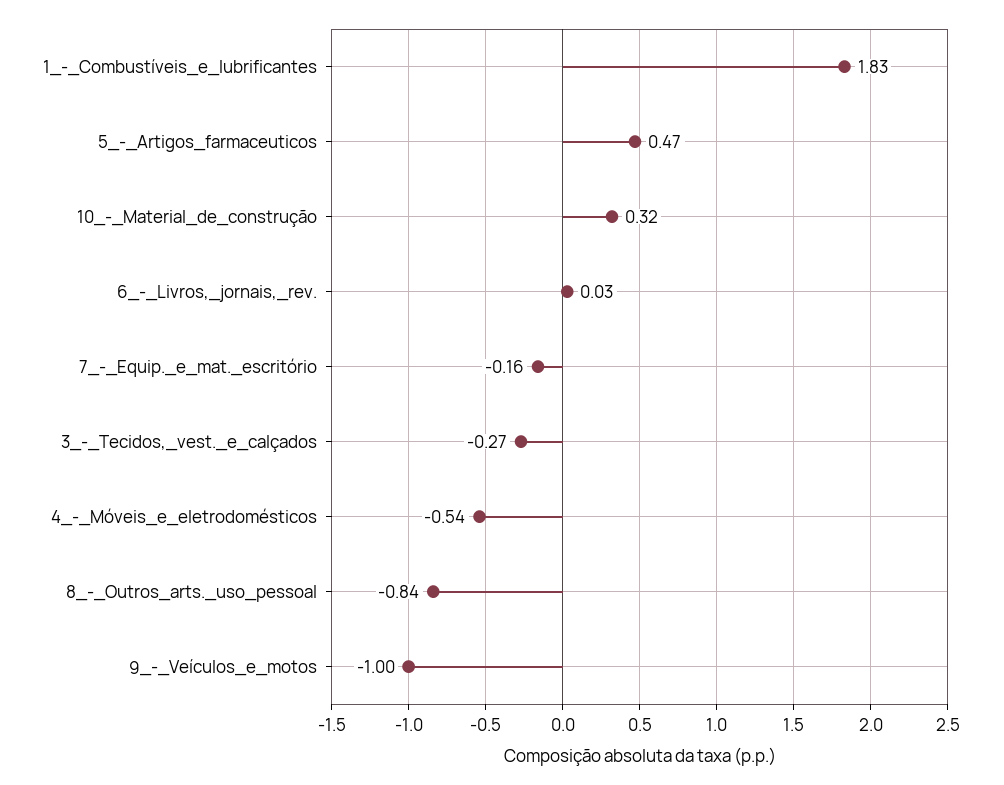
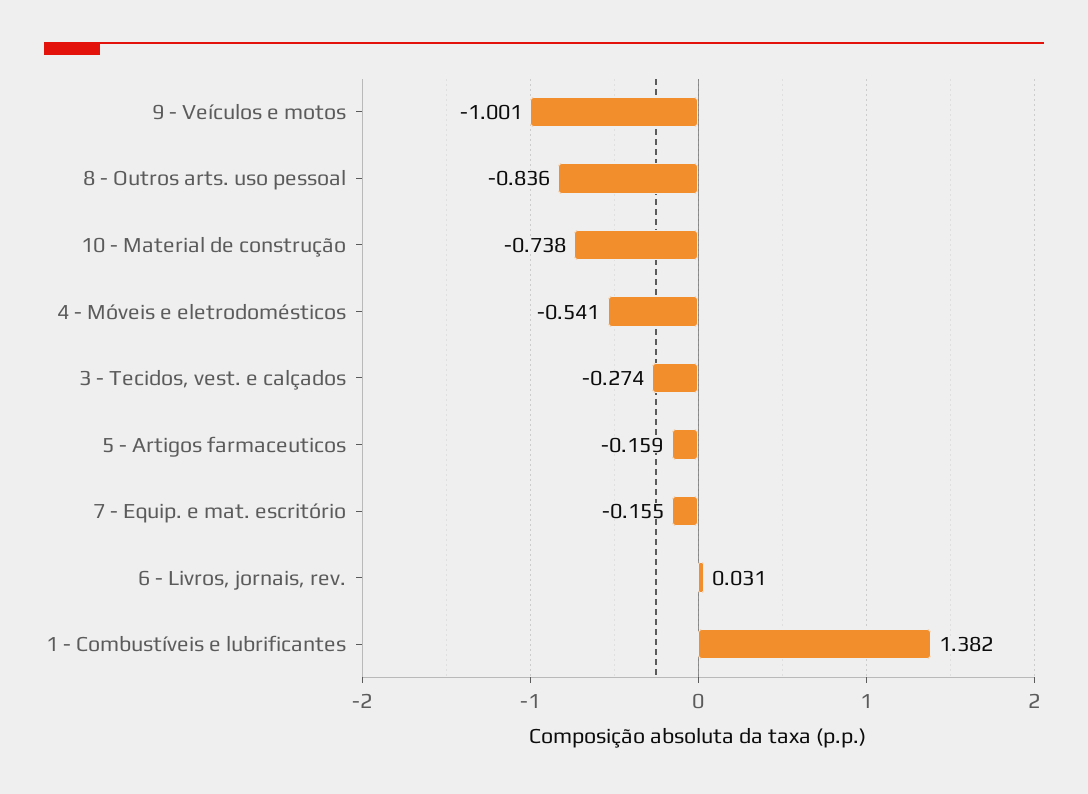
1_-_Combustíveis_e_lubrificantes: 1.83 -> 1.382
5_-_Artigos_farmaceuticos: 0.47 -> -0.159
10_-_Material_de_construção: 0.32 -> -0.738

